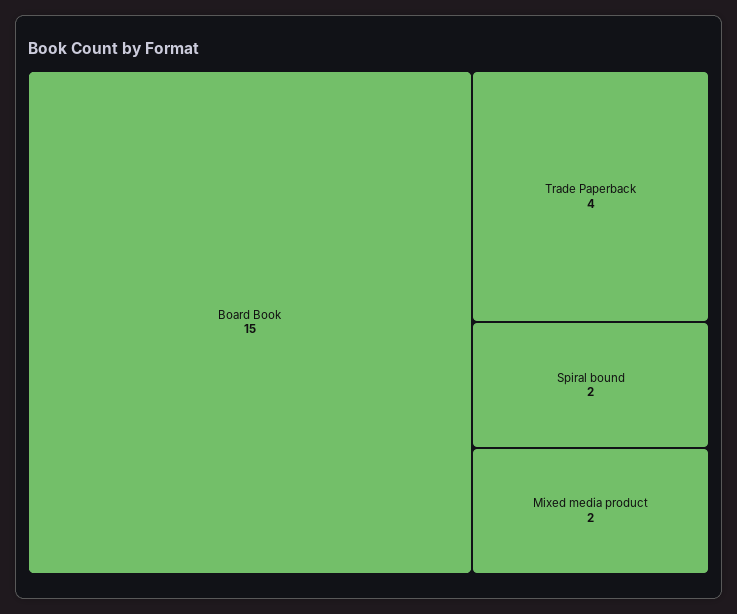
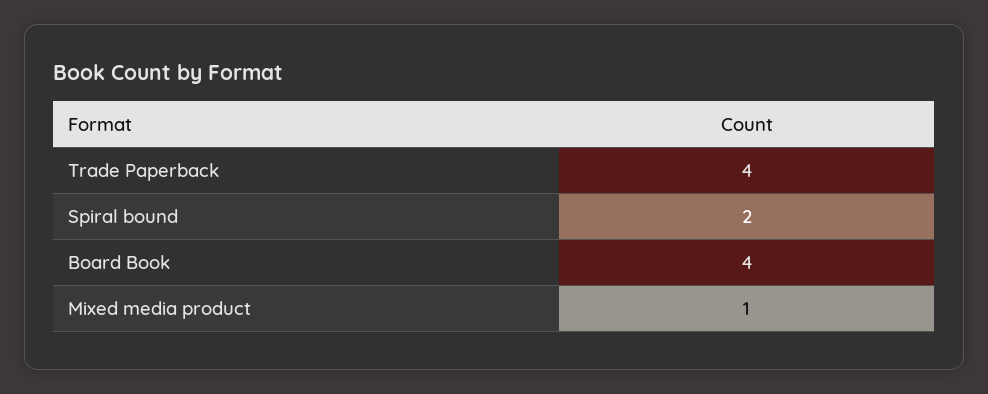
Board Book: 15 -> 4
Mixed media product: 2 -> 1

